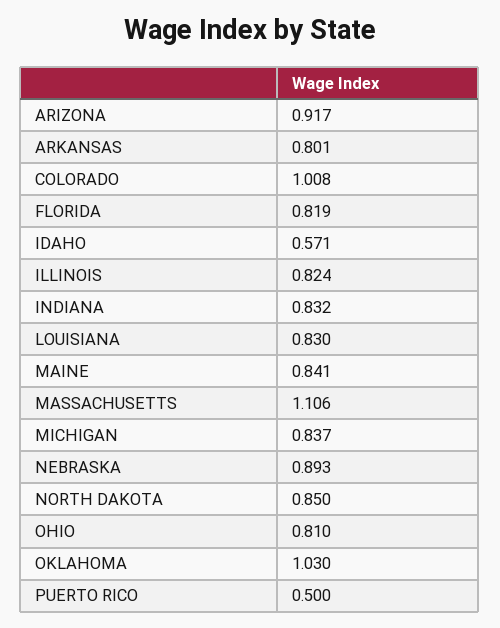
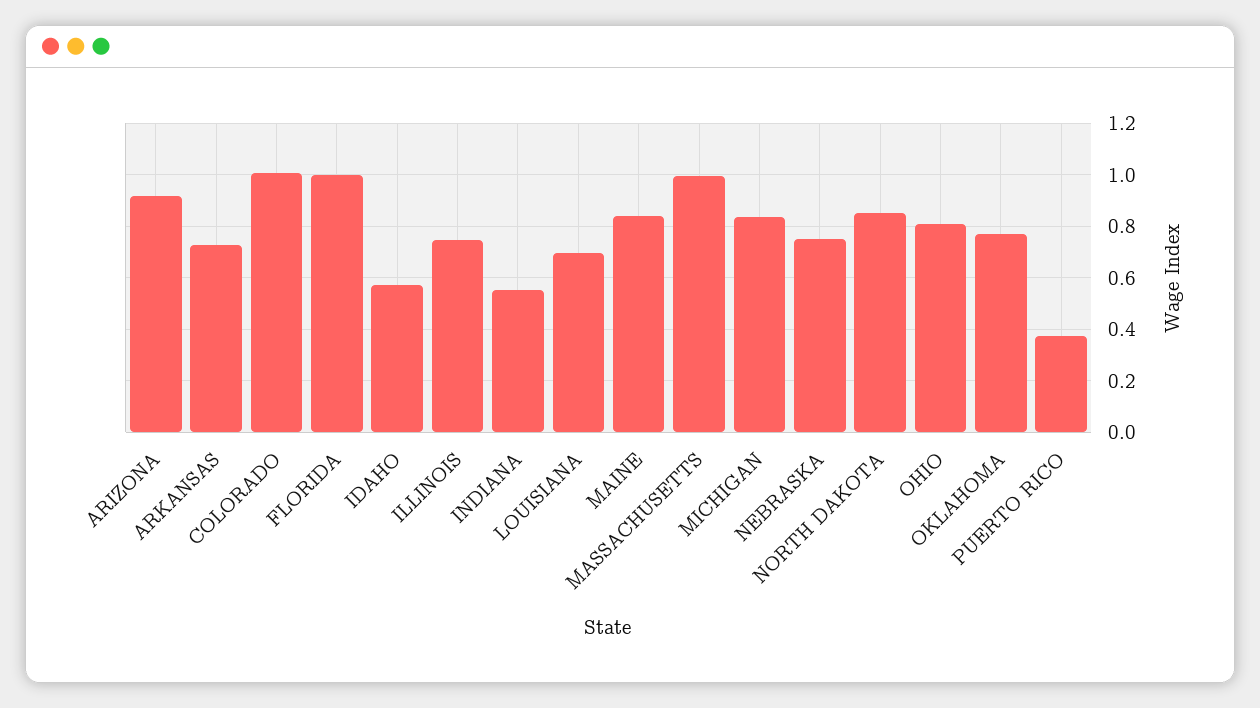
ARKANSAS: 0.801 -> 0.725
FLORIDA: 0.819 -> 1
ILLINOIS: 0.824 -> 0.75
INDIANA: 0.832 -> 0.55
LOUISIANA: 0.83 -> 0.7
MASSACHUSETTS: 1.106 -> 1
NEBRASKA: 0.893 -> 0.75
OKLAHOMA: 1.03 -> 0.775
PUERTO RICO: 0.5 -> 0.375

